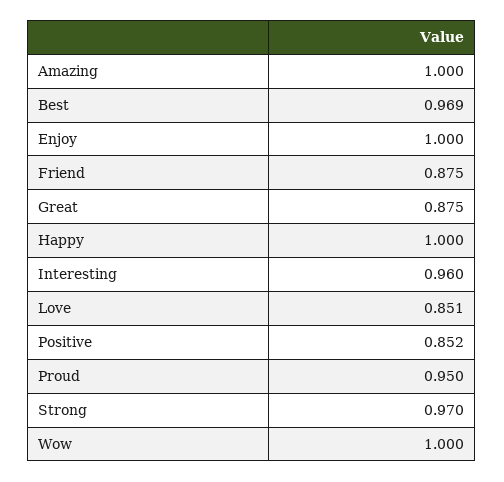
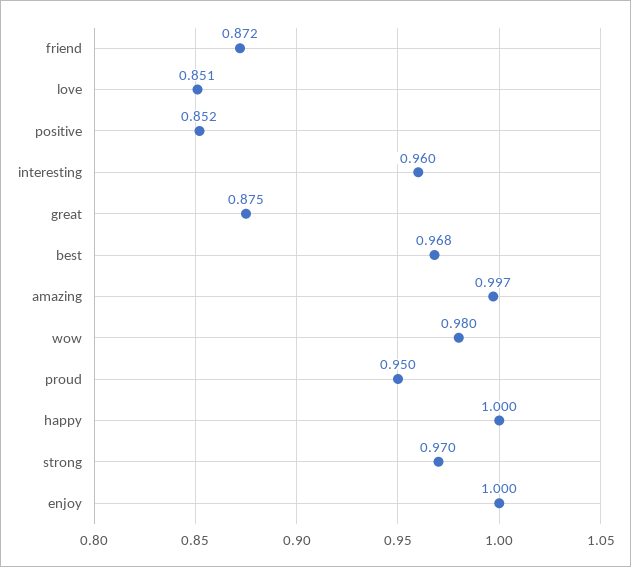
Amazing: 1 -> 0.997
Best: 0.969 -> 0.968
Friend: 0.875 -> 0.872
Wow: 1 -> 0.98

